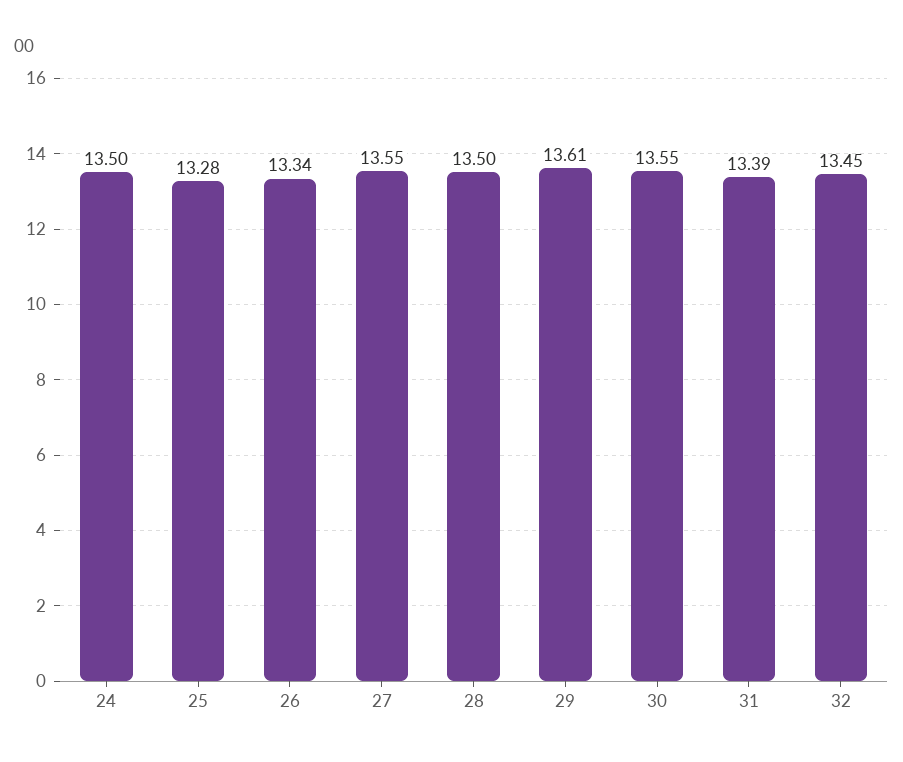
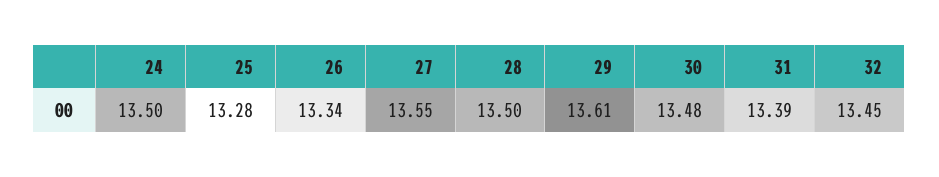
30: 13.55 -> 13.48

